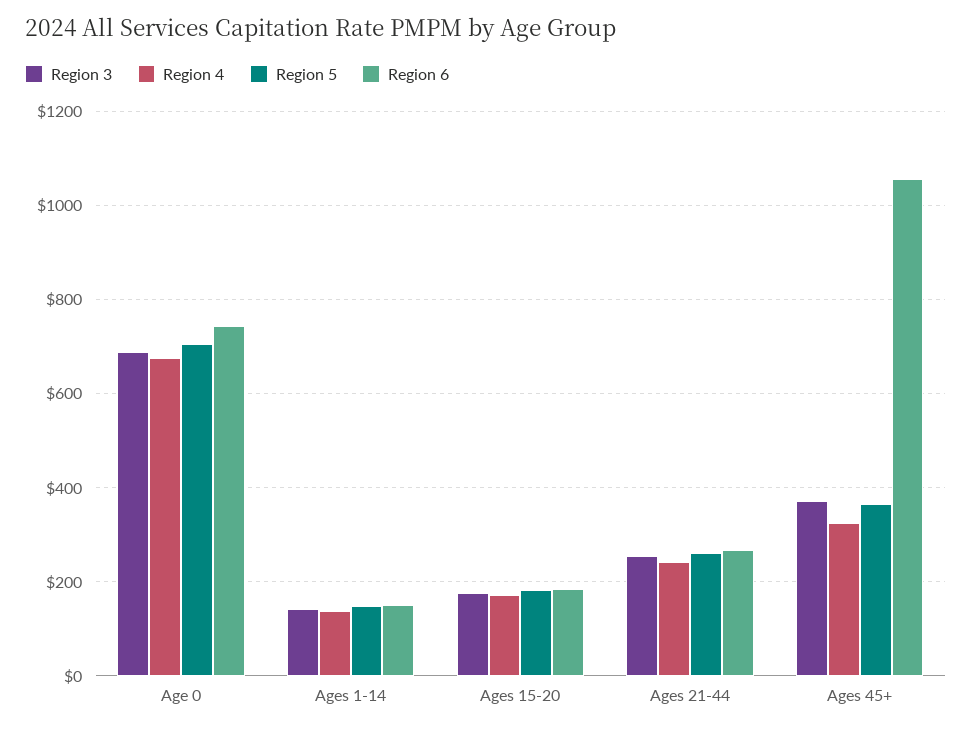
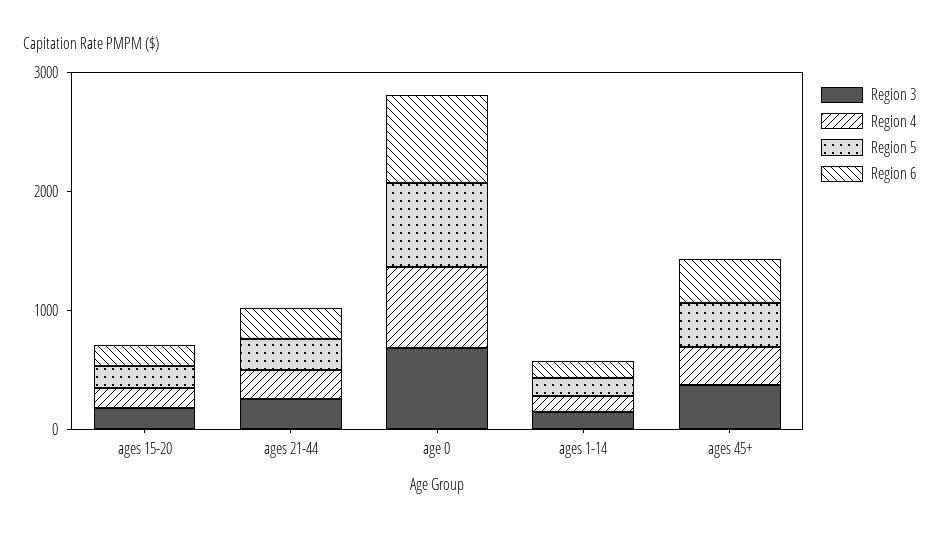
Region 6, Ages 45+: 1060 -> 400

